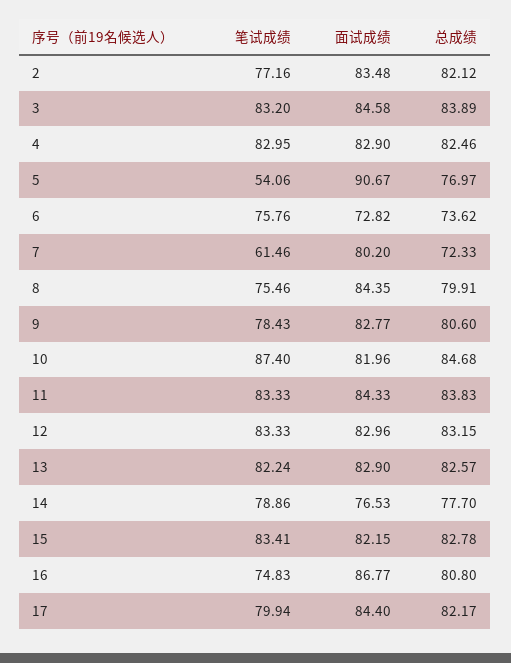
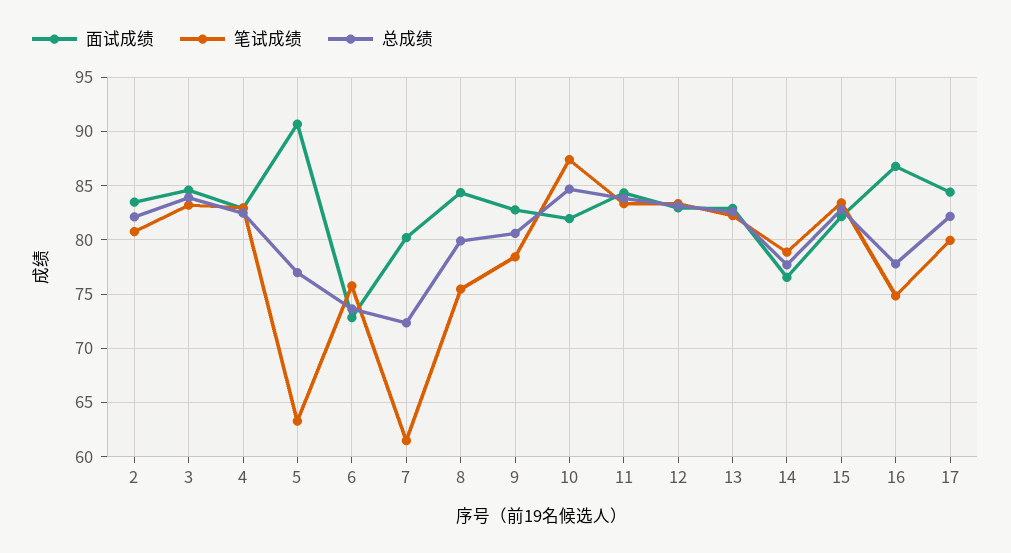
笔试成绩, 2: 77.16 -> 81
笔试成绩, 5: 54.06 -> 63
总成绩, 16: 80.8 -> 78

